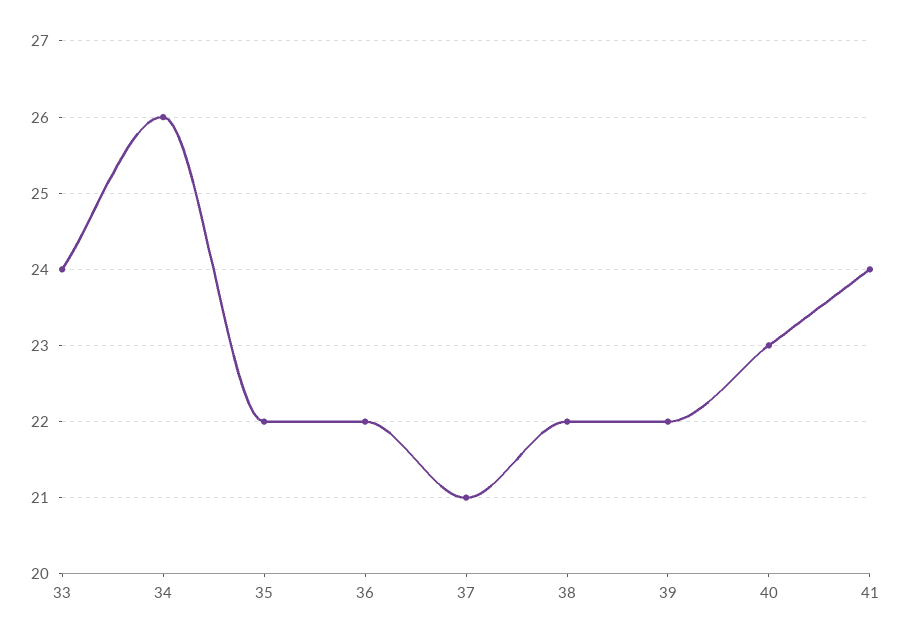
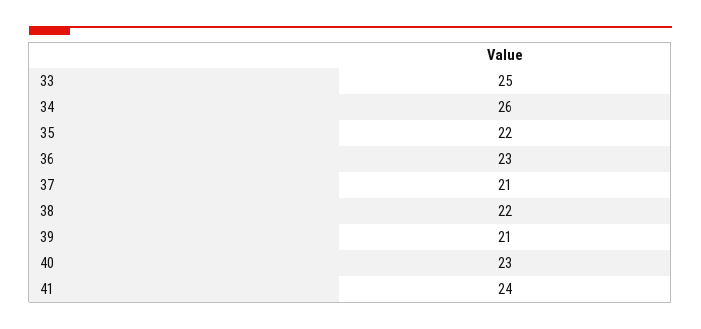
33: 24 -> 25
36: 22 -> 23
39: 22 -> 21

